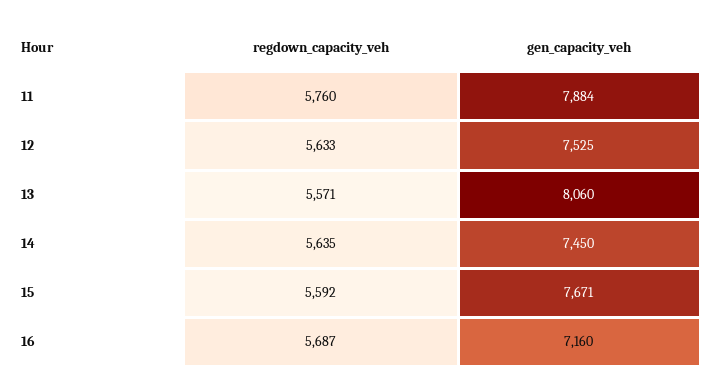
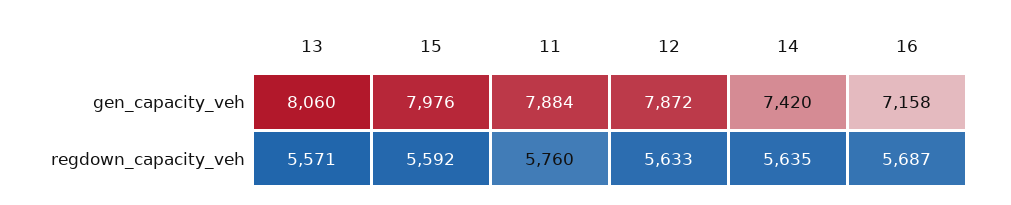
gen_capacity_veh, 12: 7525 -> 7872
gen_capacity_veh, 14: 7450 -> 7420
gen_capacity_veh, 15: 7671 -> 7976
gen_capacity_veh, 16: 7160 -> 7158

